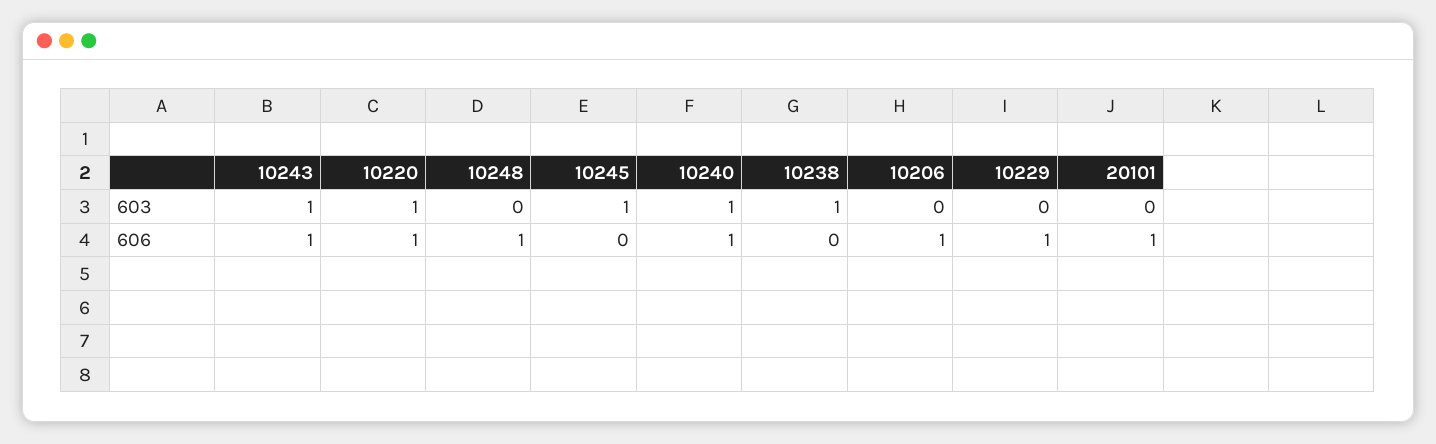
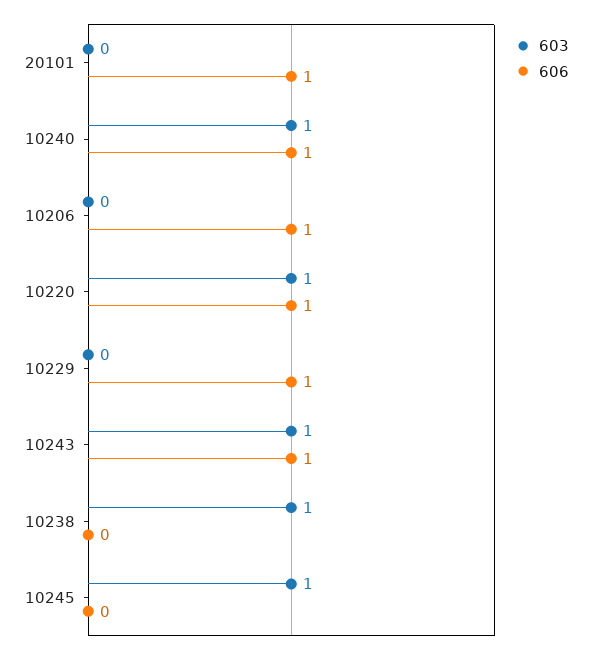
603, 10248: 0 -> none
606, 10248: 1 -> none

